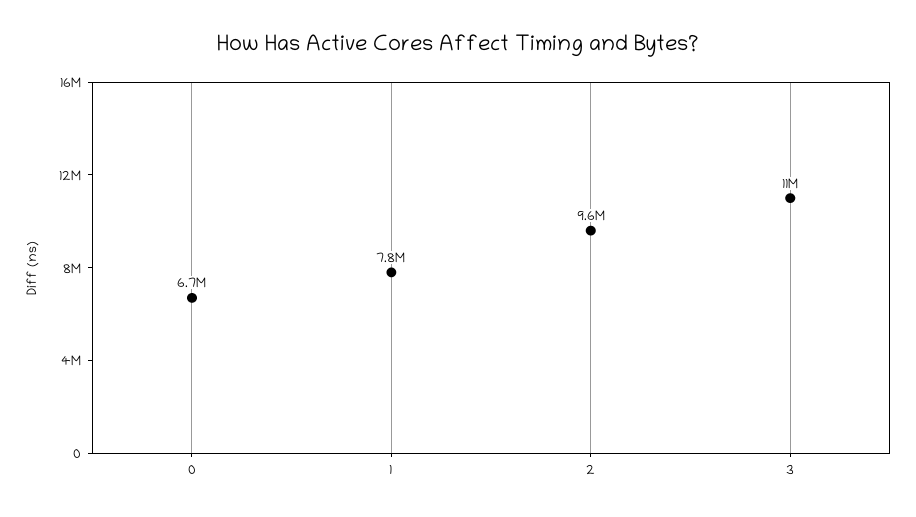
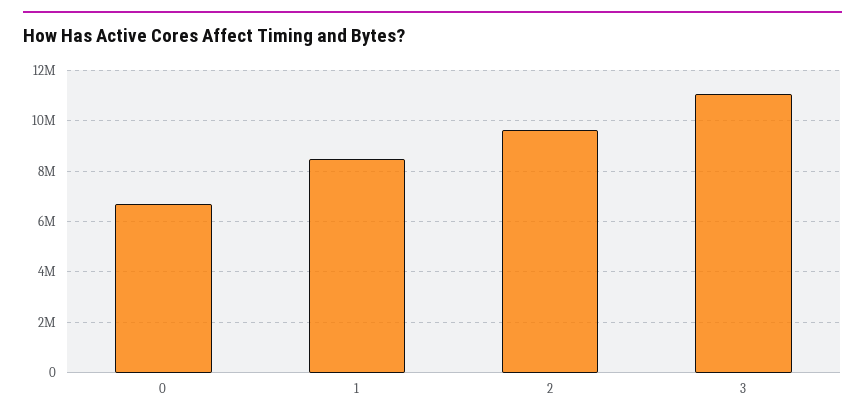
1: 7800000 -> 8500000

